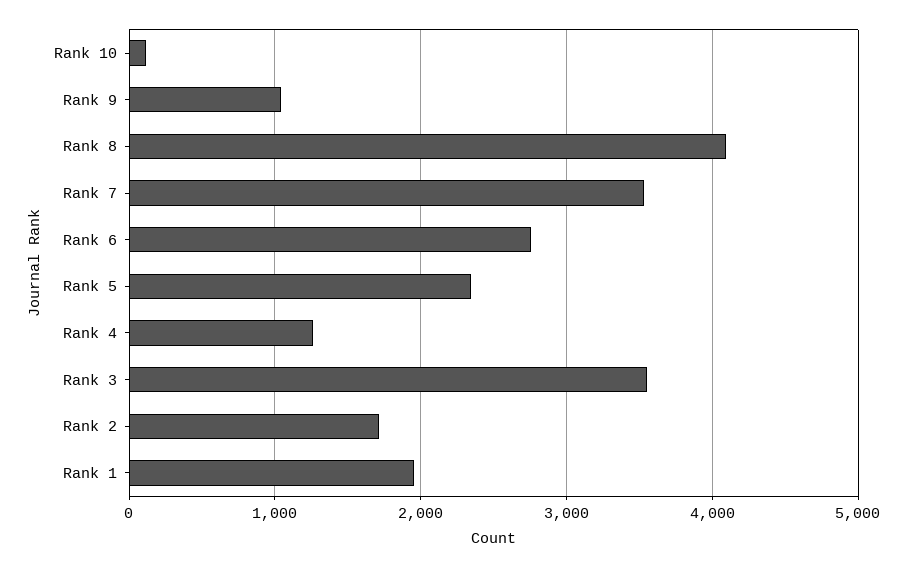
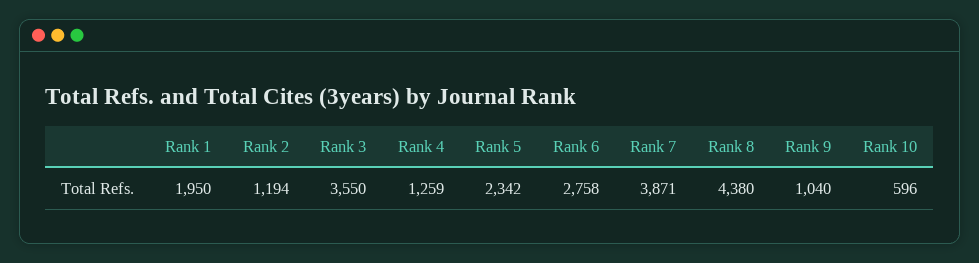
Rank 10: 100 -> 596
Rank 8: 4100 -> 4380
Rank 7: 3500 -> 3871
Rank 2: 1700 -> 1194

